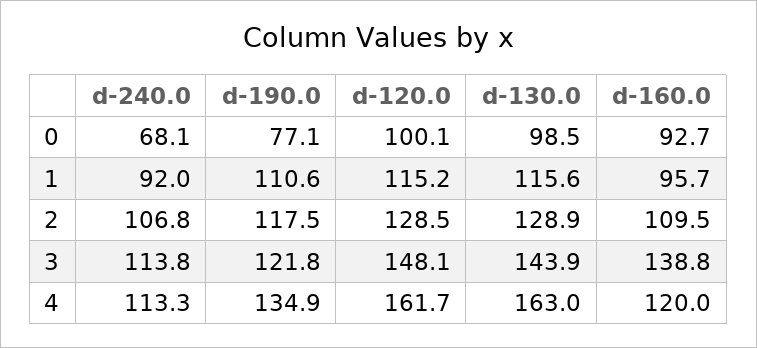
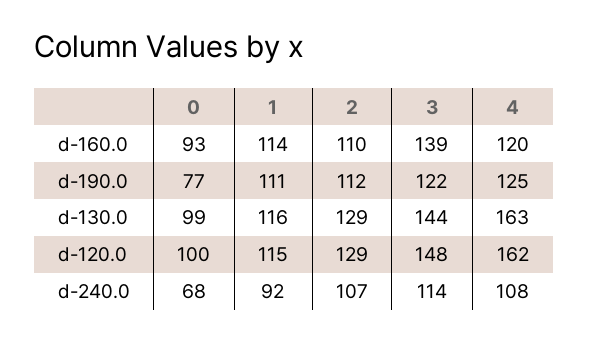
d-160.0, 1: 95.7 -> 114
d-190.0, 2: 117.5 -> 112
d-240.0, 4: 113.3 -> 108
d-190.0, 4: 134.9 -> 125

